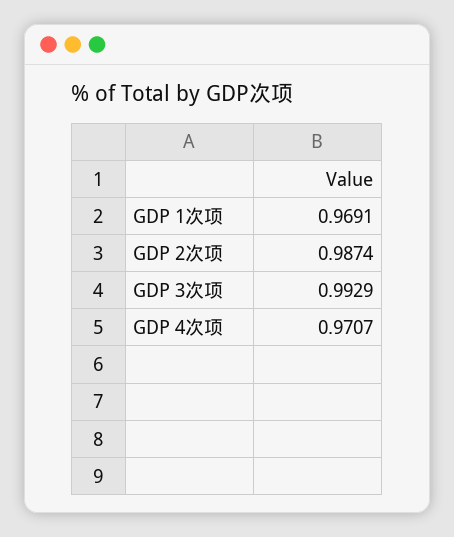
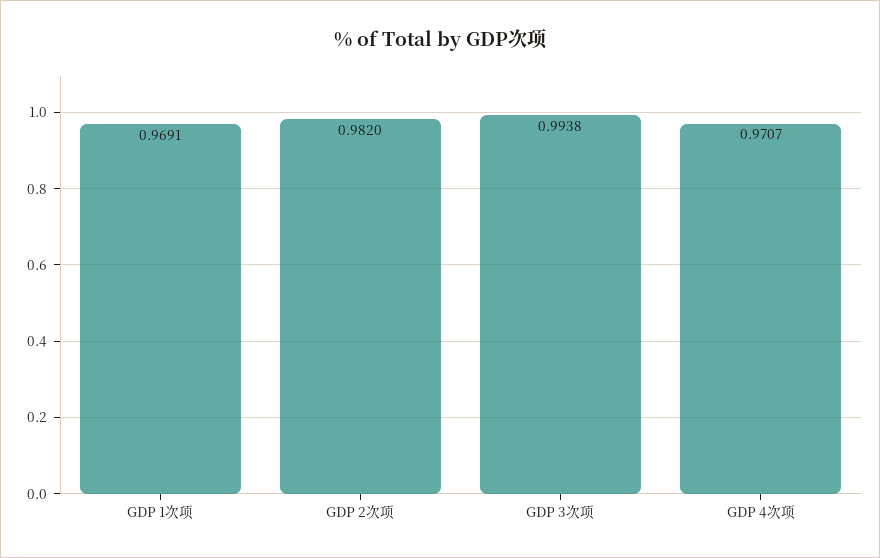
GDP 2次项: 0.9874 -> 0.982
GDP 3次项: 0.9929 -> 0.9938

